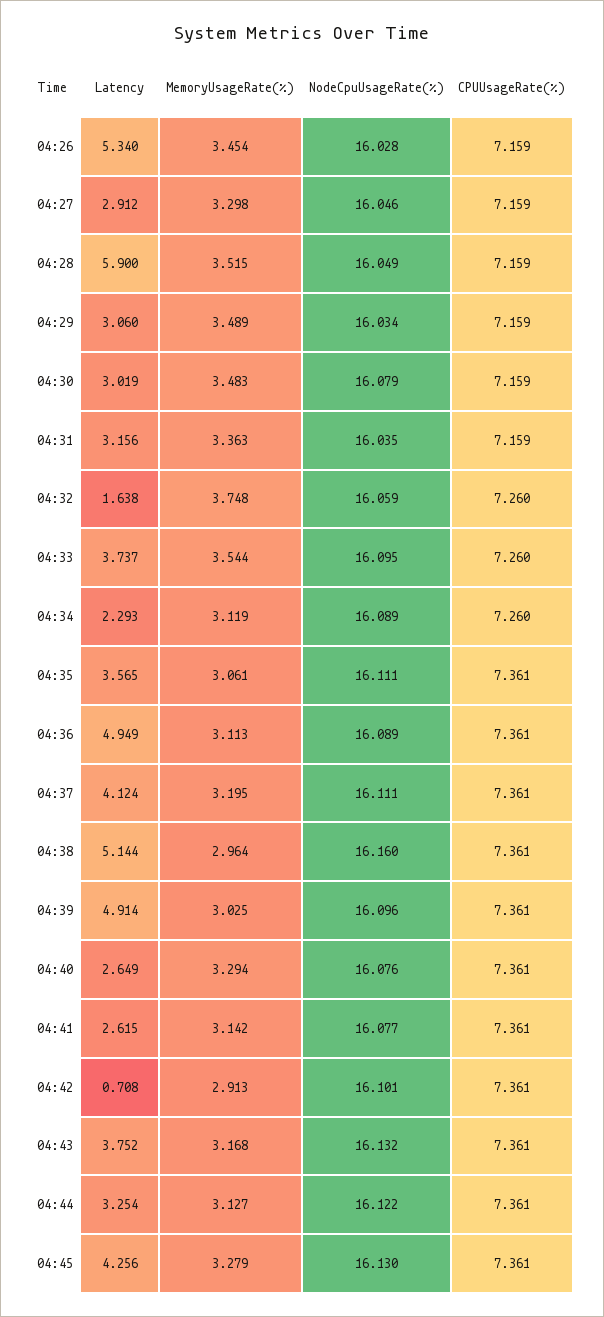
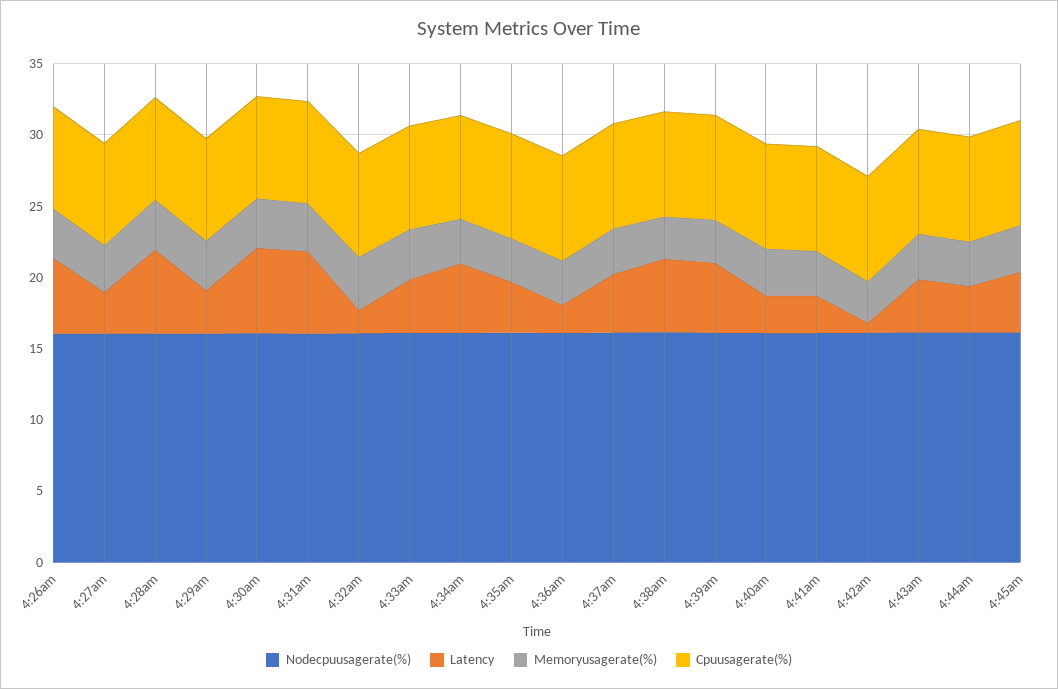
Latency, 04:30: 3.019 -> 6
Latency, 04:31: 3.156 -> 6
Latency, 04:34: 2.293 -> 5
Latency, 04:36: 4.949 -> 2

